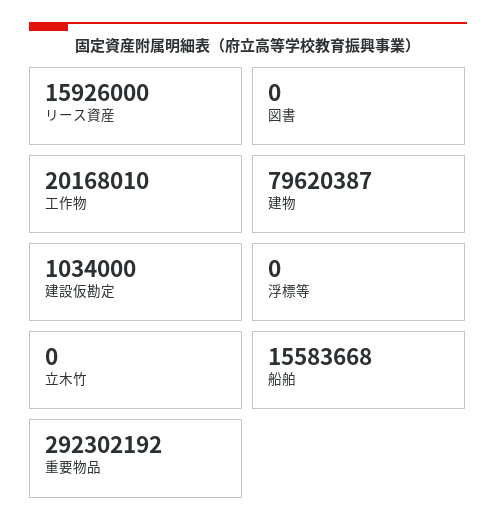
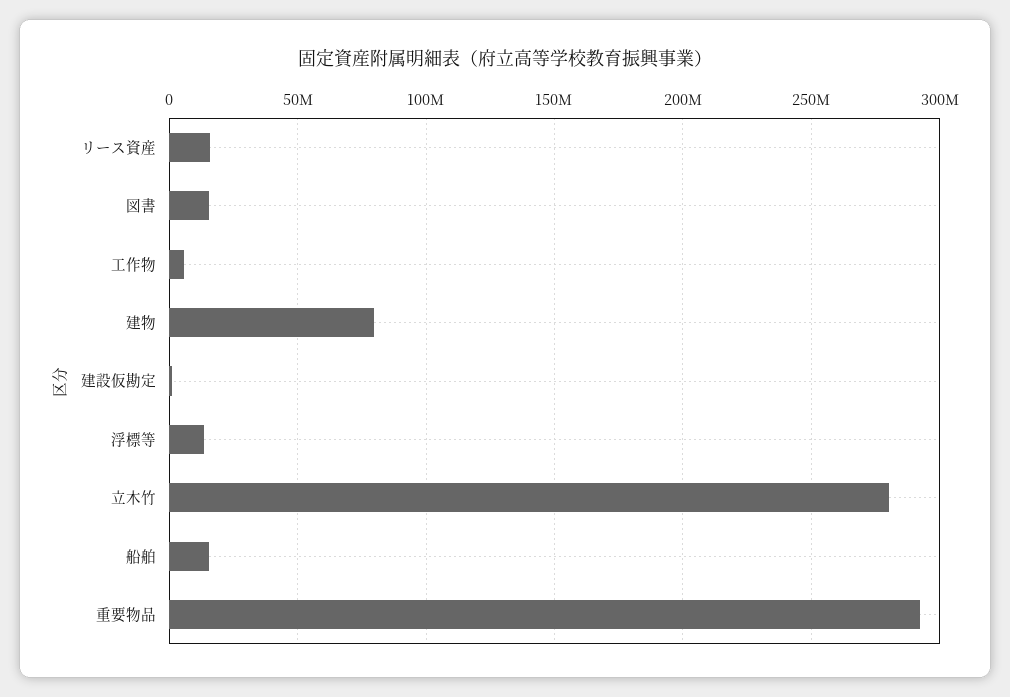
図書: 0 -> 15000000
工作物: 20168010 -> 5000000
浮標等: 0 -> 15000000
立木竹: 0 -> 280000000

